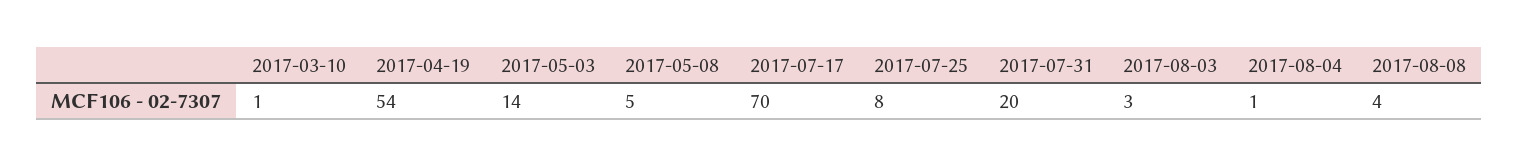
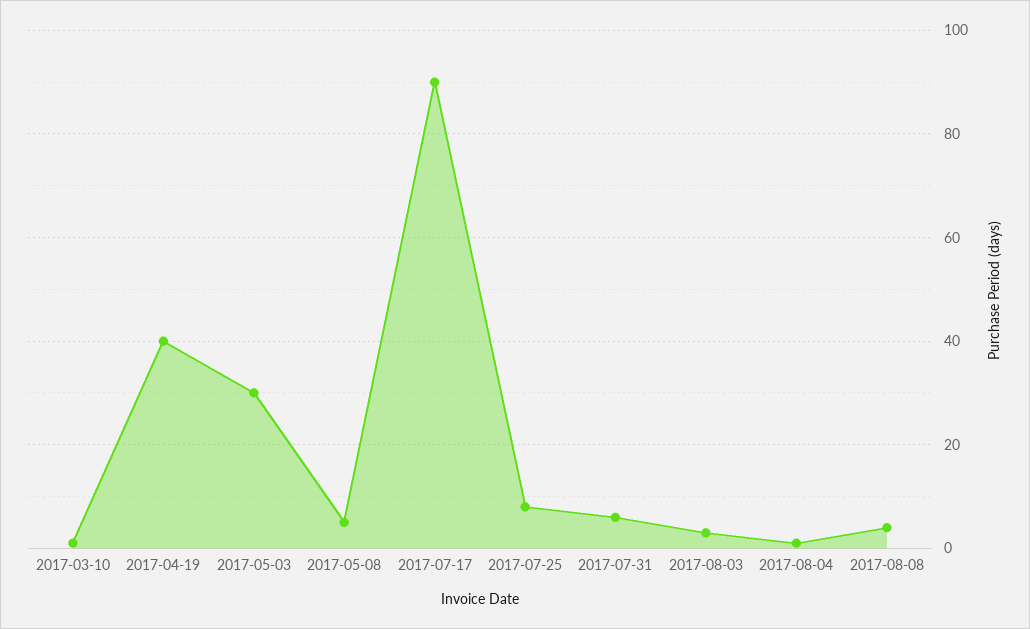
2017-04-19: 54 -> 40
2017-05-03: 14 -> 30
2017-07-17: 70 -> 90
2017-07-31: 20 -> 5

